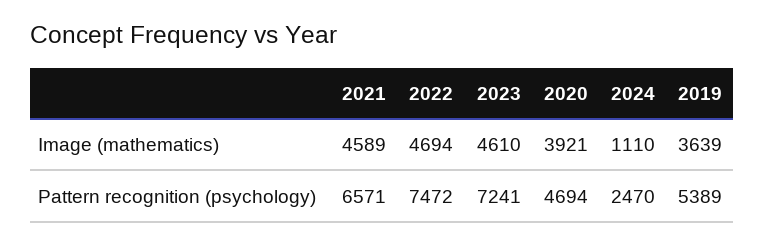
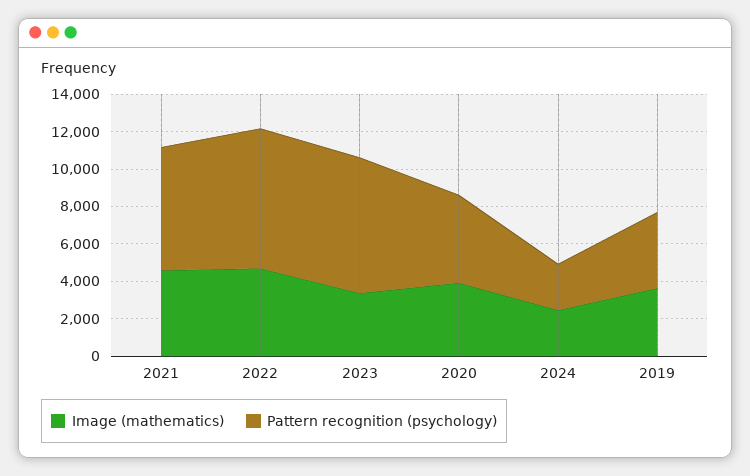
Image (mathematics), 2023: 4610 -> 3500
Image (mathematics), 2024: 1110 -> 2500
Pattern recognition (psychology), 2019: 5389 -> 4000

